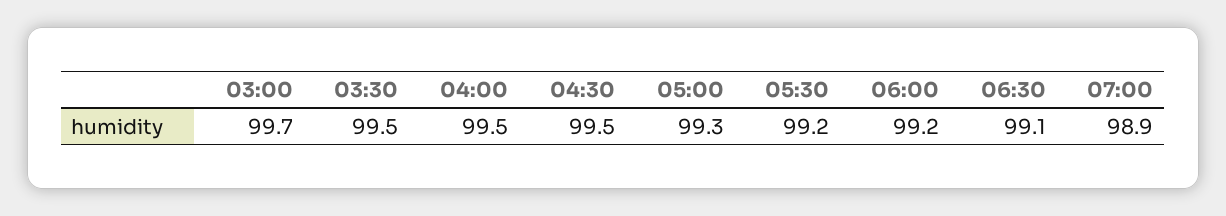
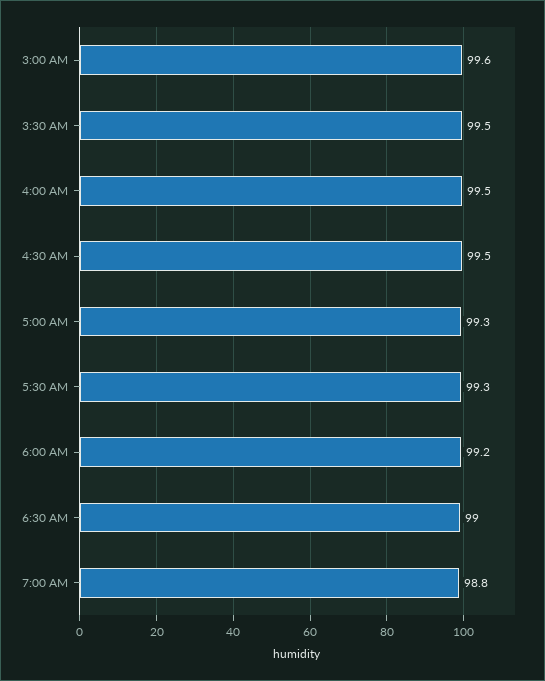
03:00: 99.7 -> 99.6
05:30: 99.2 -> 99.3
06:30: 99.1 -> 99
07:00: 98.9 -> 98.8

